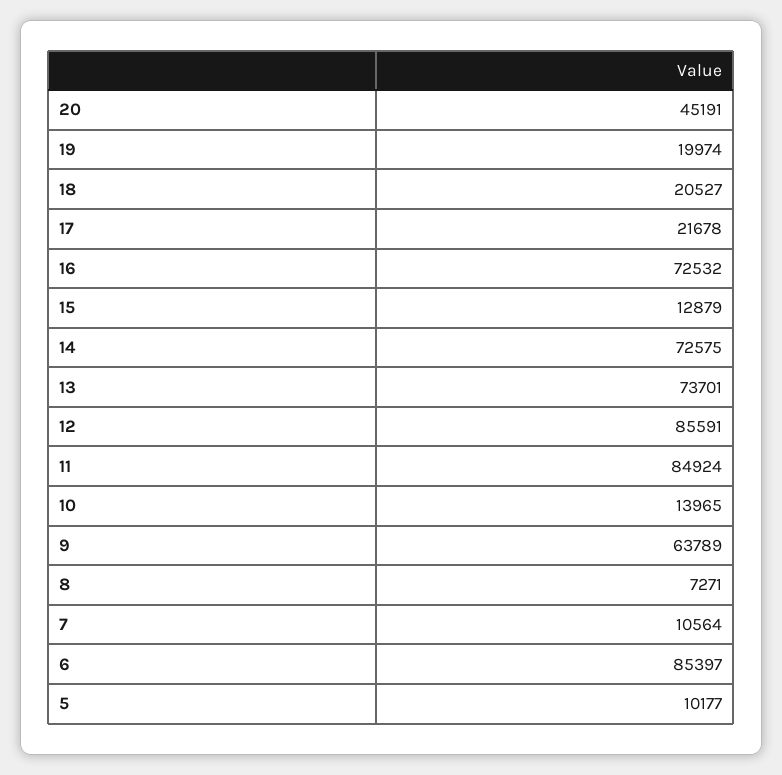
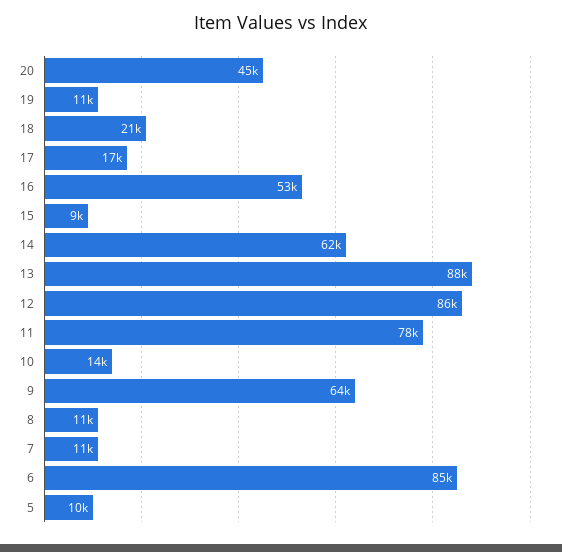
19: 19974 -> 11000
17: 21678 -> 17000
16: 72532 -> 53000
15: 12879 -> 9000
14: 72575 -> 62000
13: 73701 -> 88000
11: 84924 -> 78000
8: 7271 -> 11000

